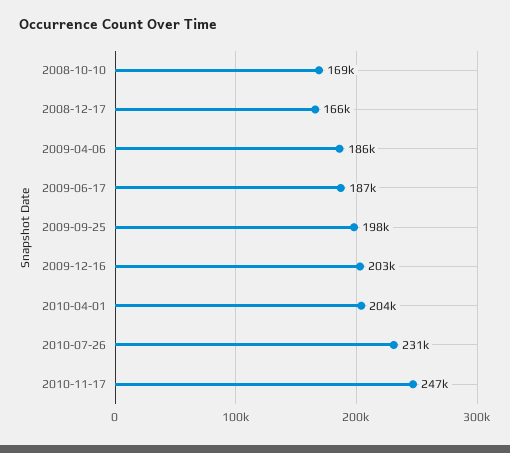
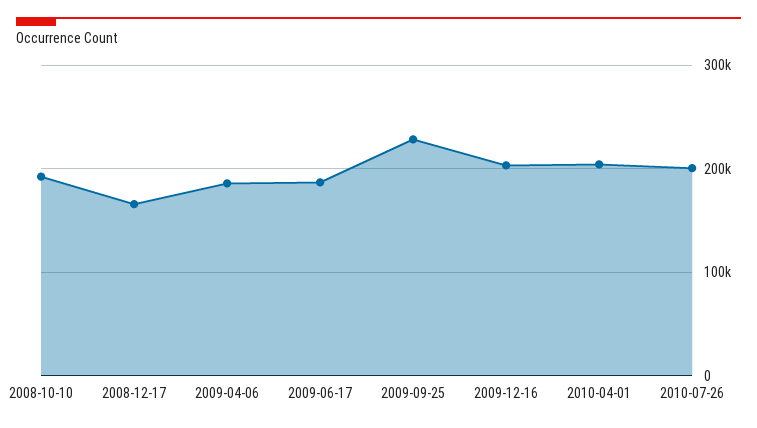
2008-10-10: 169000 -> 190000
2009-09-25: 198000 -> 230000
2010-07-26: 231000 -> 200000
2010-11-17: 247000 -> none

